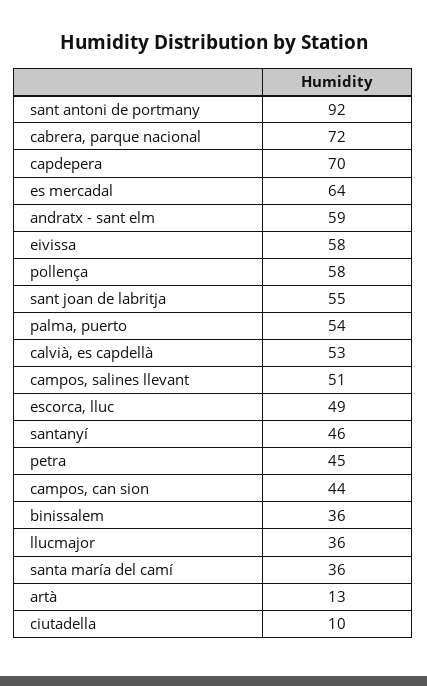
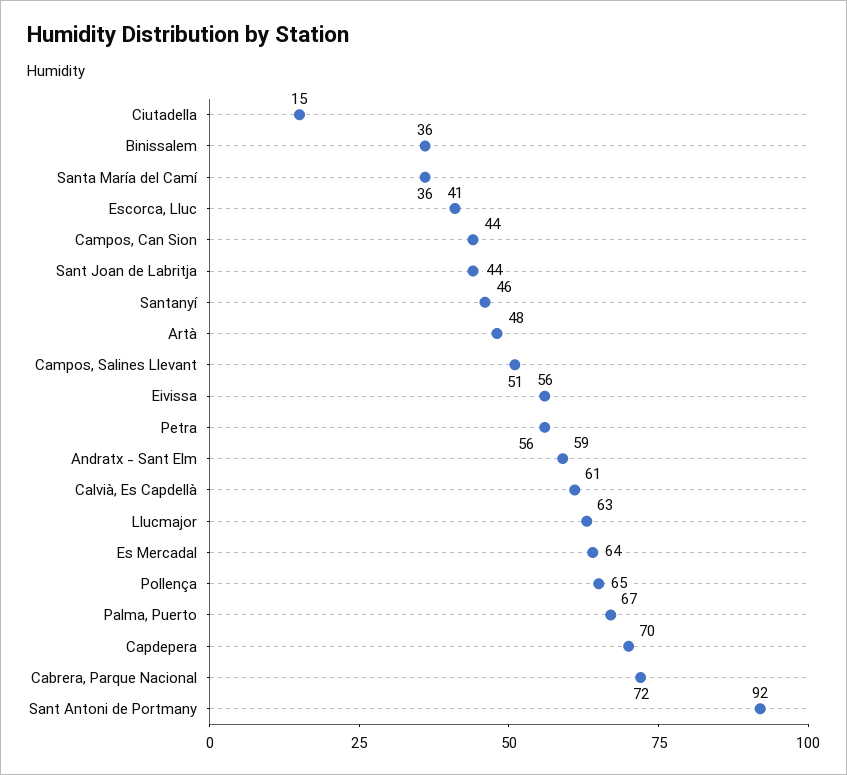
eivissa: 58 -> 56
pollença: 58 -> 65
sant joan de labritja: 55 -> 44
palma, puerto: 54 -> 67
calvià, es capdellà: 53 -> 61
escorca, lluc: 49 -> 41
petra: 45 -> 56
llucmajor: 36 -> 63
artà: 13 -> 48
ciutadella: 10 -> 15

